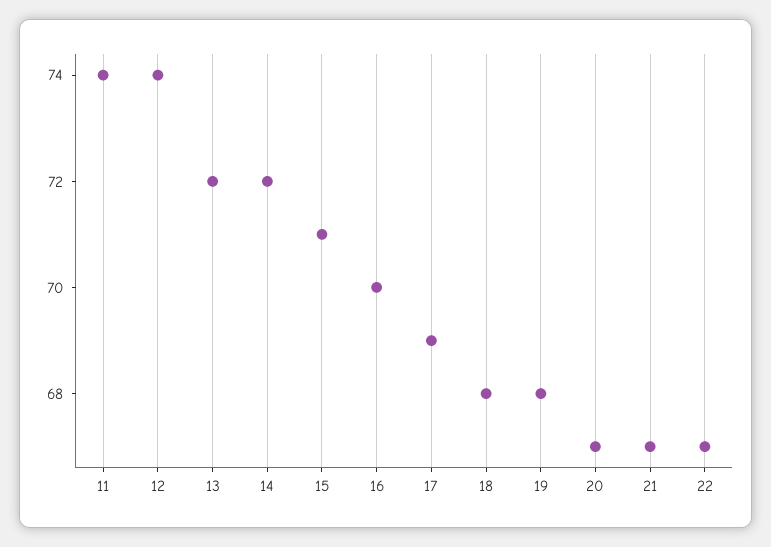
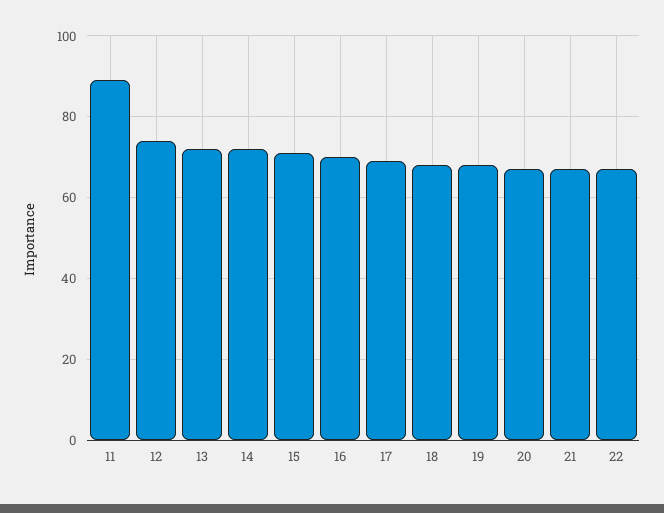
11: 74 -> 90

